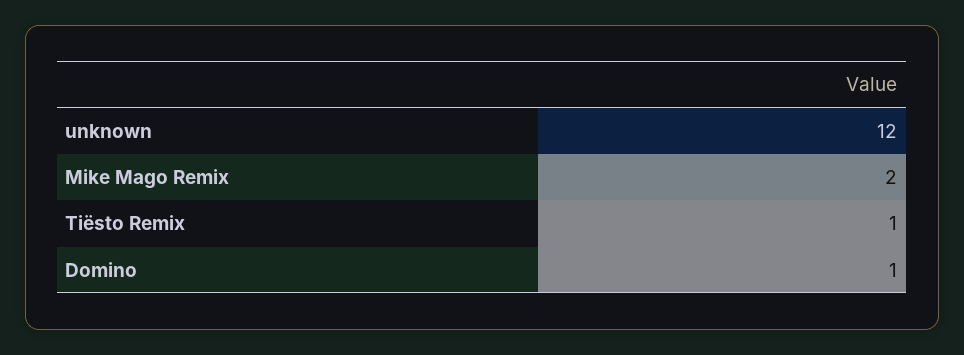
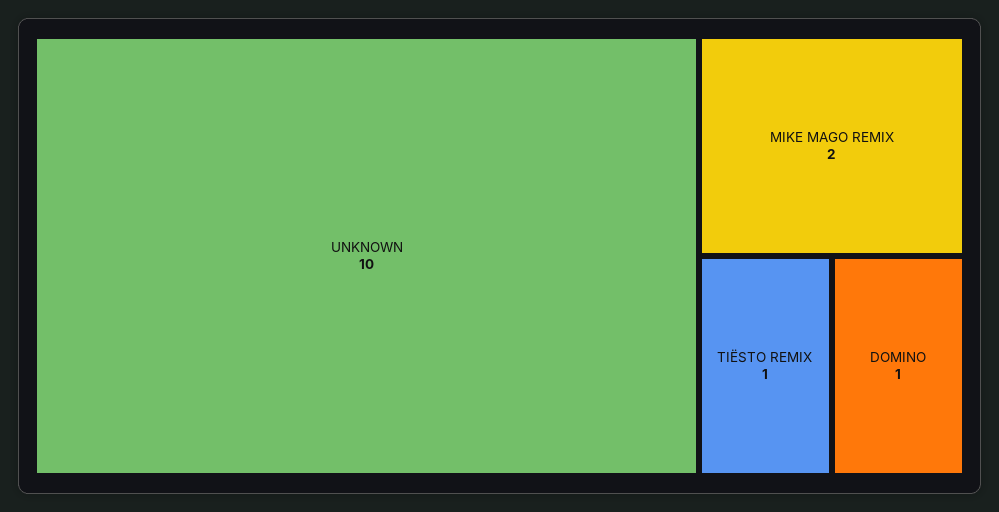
unknown: 12 -> 10

